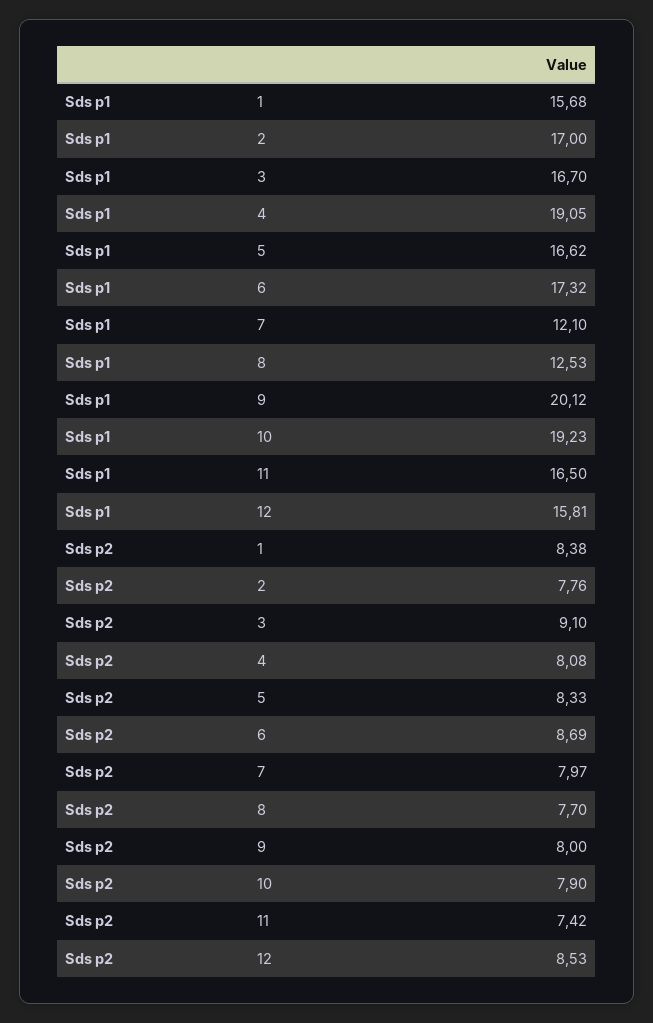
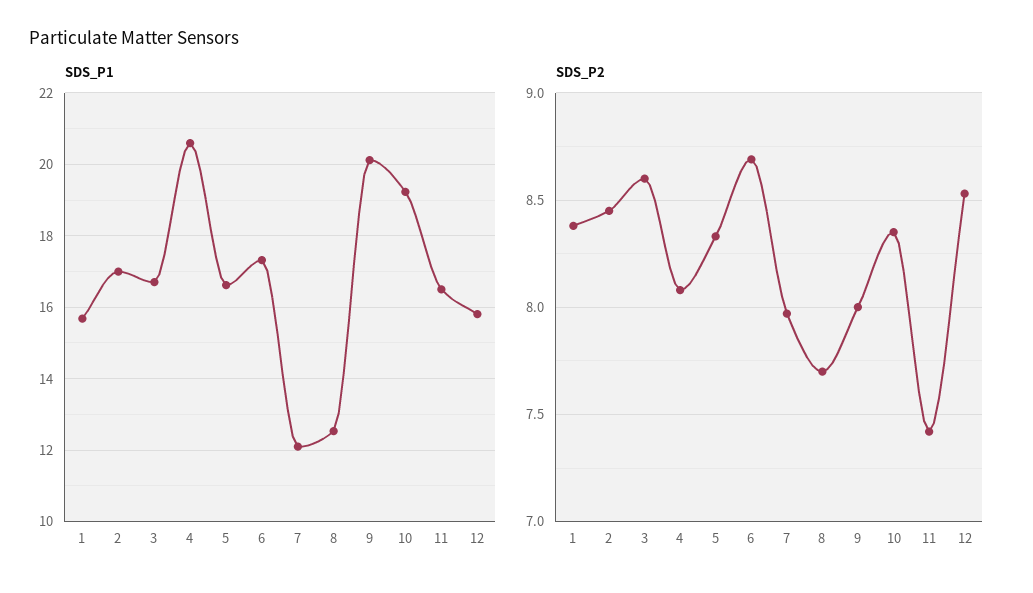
Sds p1, 4: 19.05 -> 20.6
Sds p2, 2: 7.76 -> 8.45
Sds p2, 3: 9.1 -> 8.6
Sds p2, 10: 7.9 -> 8.35

